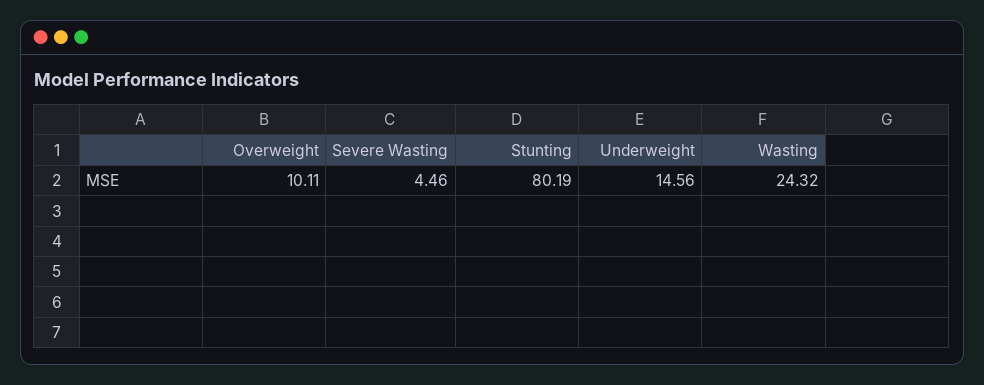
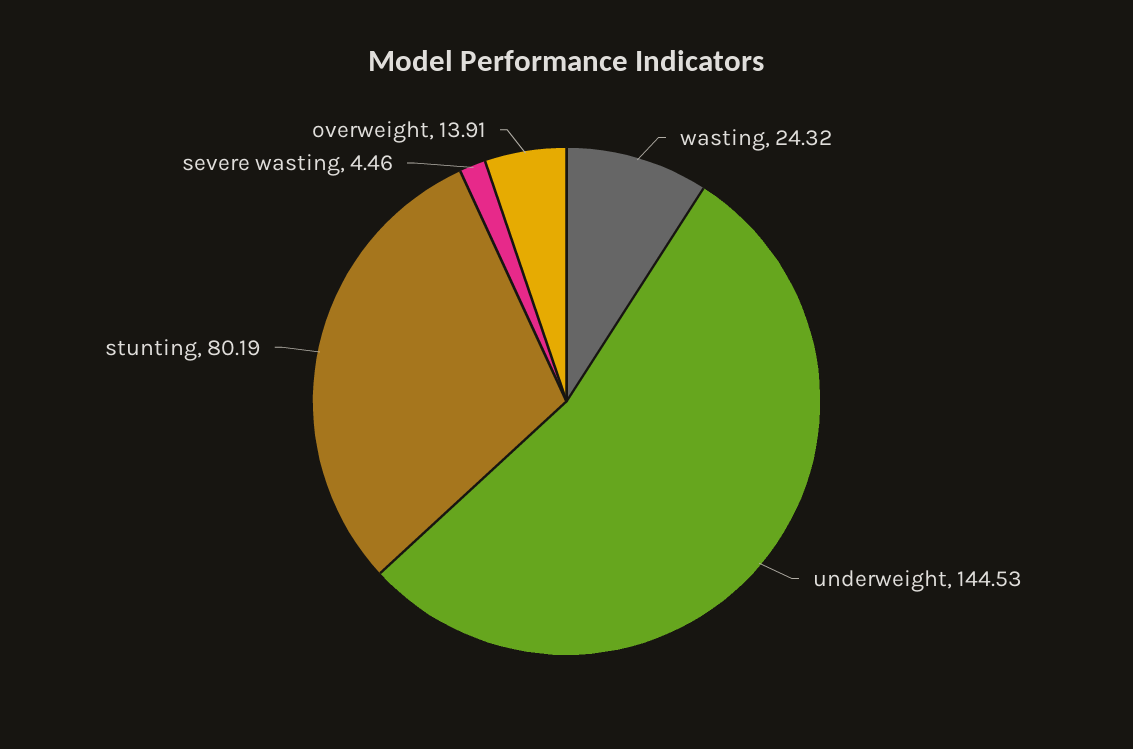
Overweight: 10.11 -> 13.91
Underweight: 14.56 -> 144.53

